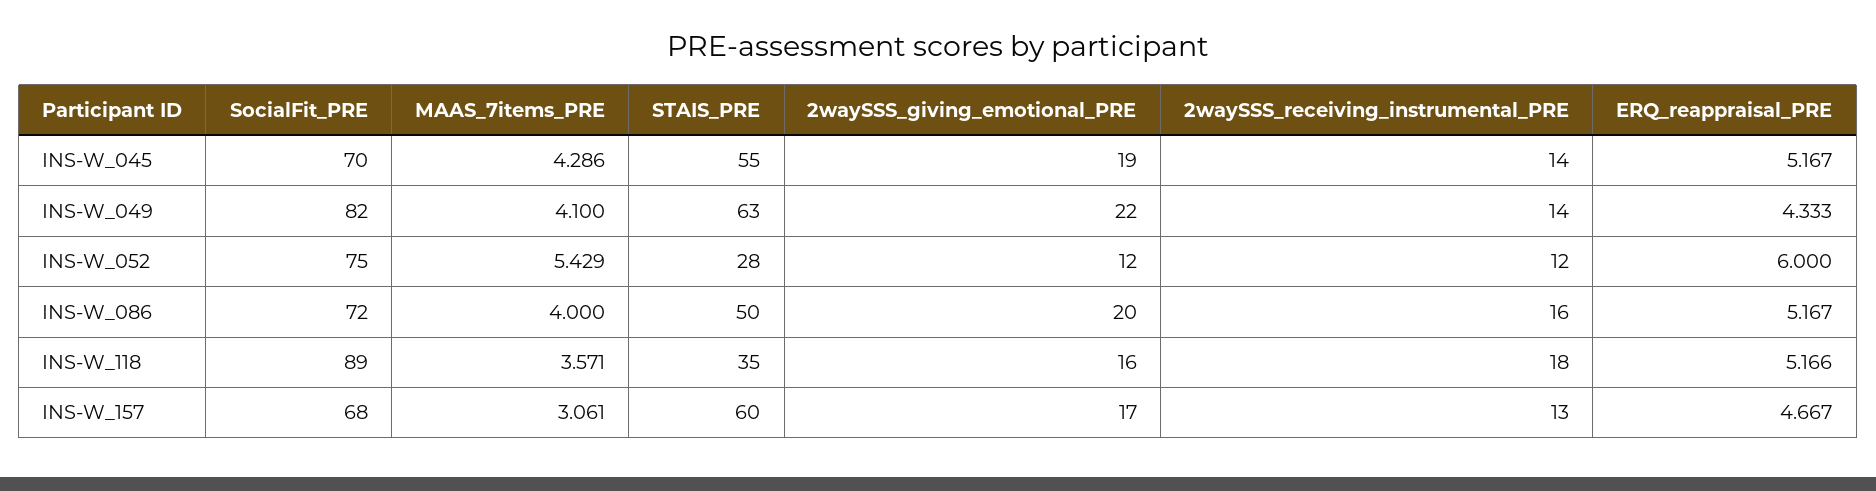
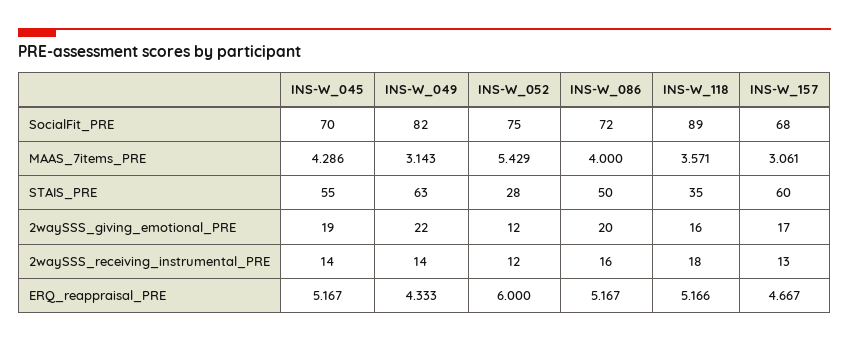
MAAS_7items_PRE, INS-W_049: 4.1 -> 3.143

